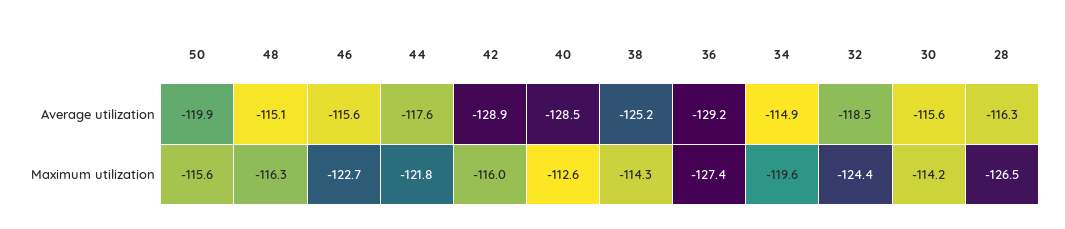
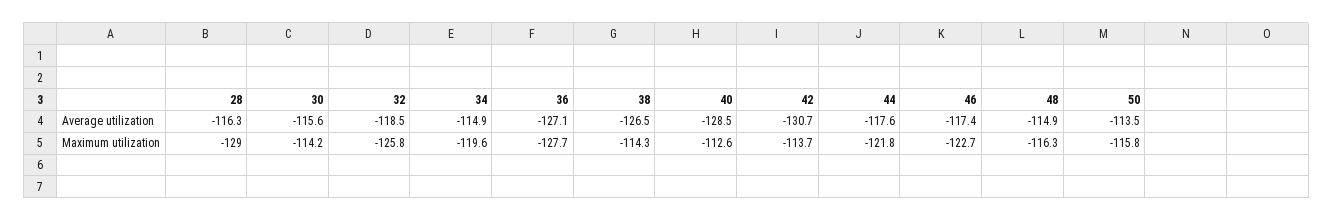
50, Average utilization: -119.9 -> -113.5
48, Average utilization: -115.1 -> -114.9
46, Average utilization: -115.6 -> -117.4
42, Average utilization: -128.9 -> -130.7
38, Average utilization: -125.2 -> -126.5
36, Average utilization: -129.2 -> -127.1
50, Maximum utilization: -115.6 -> -115.8
42, Maximum utilization: -116 -> -113.7
36, Maximum utilization: -127.4 -> -127.7
32, Maximum utilization: -124.4 -> -125.8
28, Maximum utilization: -126.5 -> -129

